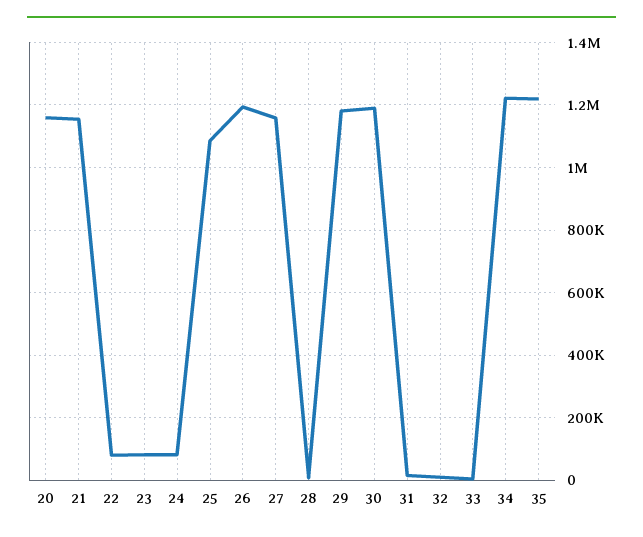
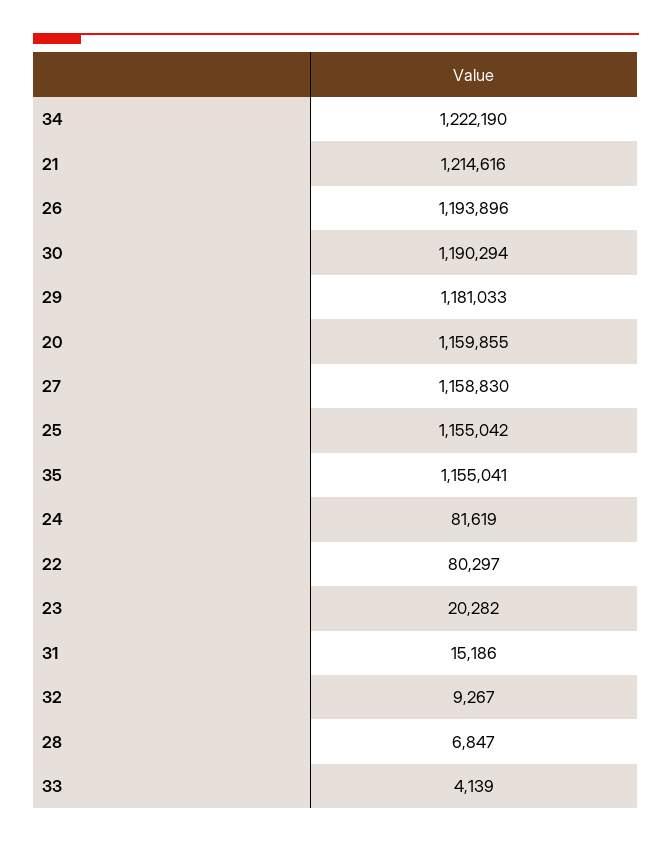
21: 1160000 -> 1214616
23: 80000 -> 20282
25: 1080000 -> 1155042
35: 1220000 -> 1155041

